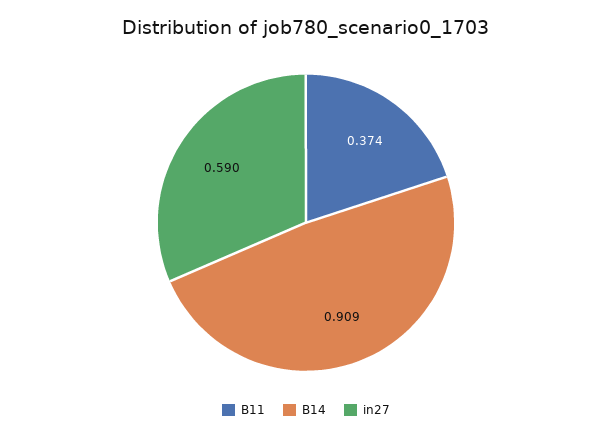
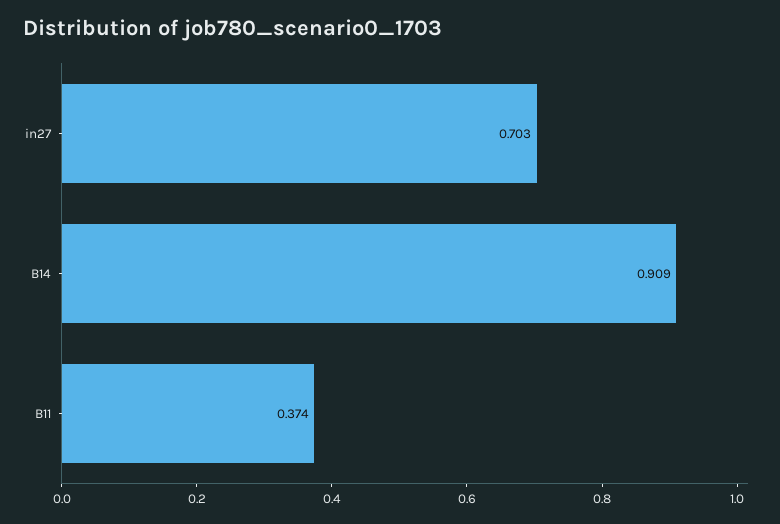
in27: 0.59 -> 0.703

